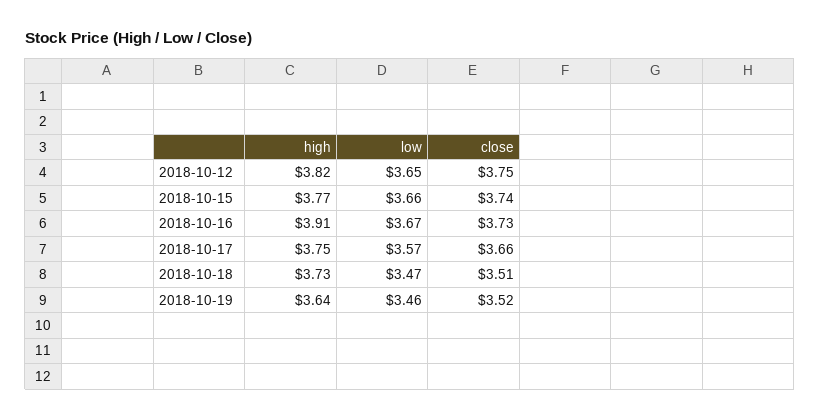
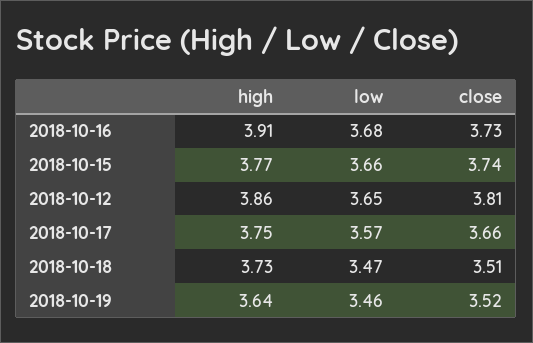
high, 2018-10-12: 3.82 -> 3.86
close, 2018-10-12: 3.75 -> 3.81
low, 2018-10-16: 3.67 -> 3.68

